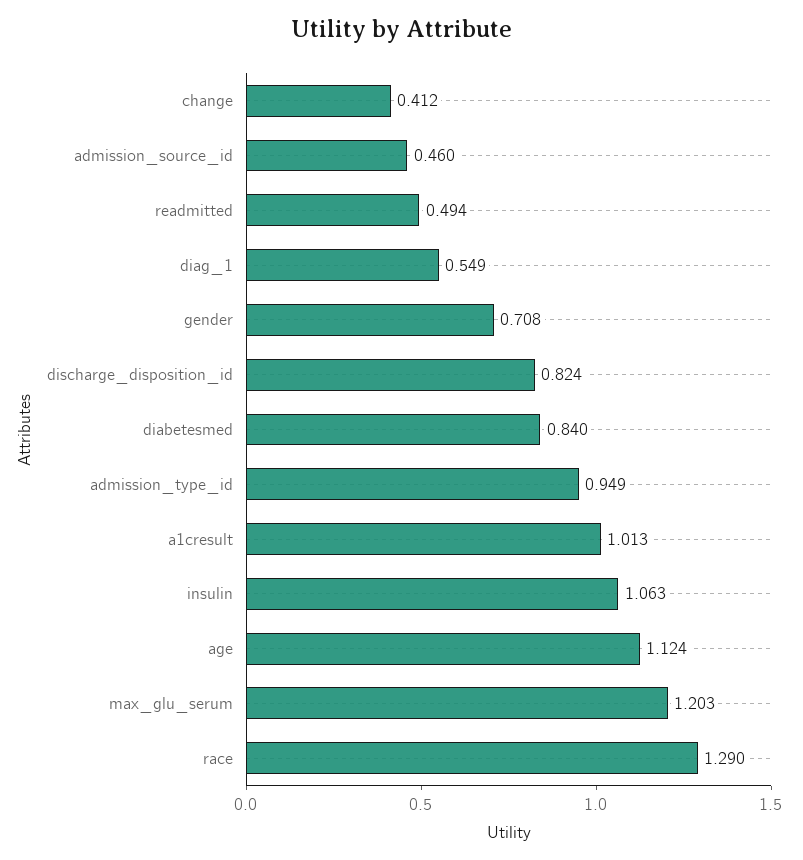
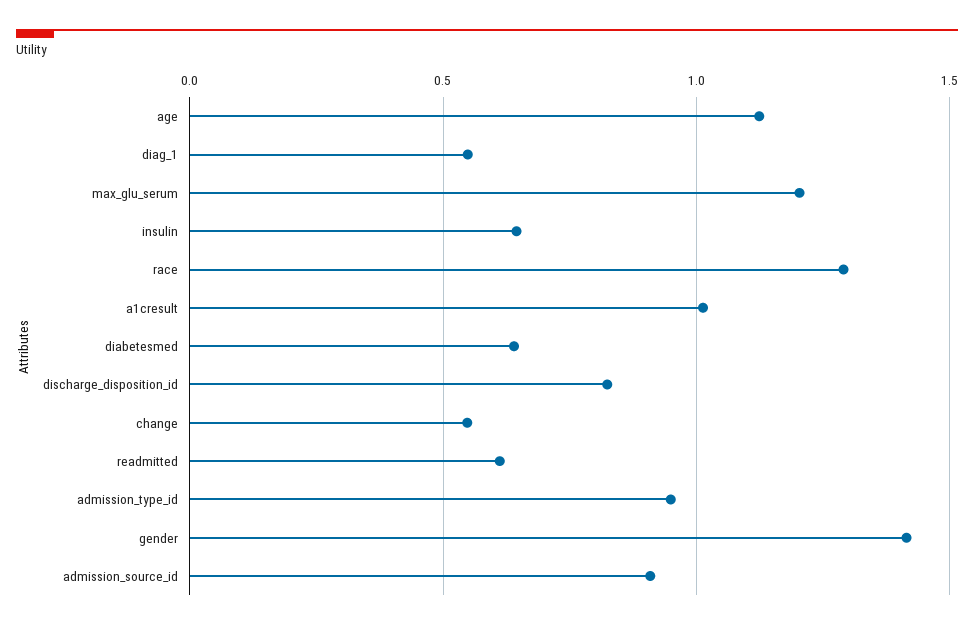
change: 0.412 -> 0.55
admission_source_id: 0.46 -> 0.9
readmitted: 0.494 -> 0.6
gender: 0.708 -> 1.4
diabetesmed: 0.84 -> 0.65
insulin: 1.063 -> 0.65

